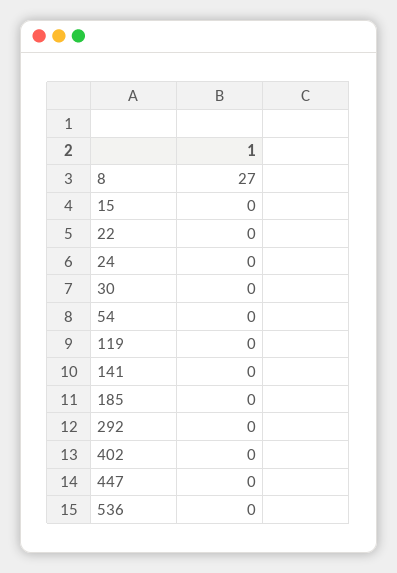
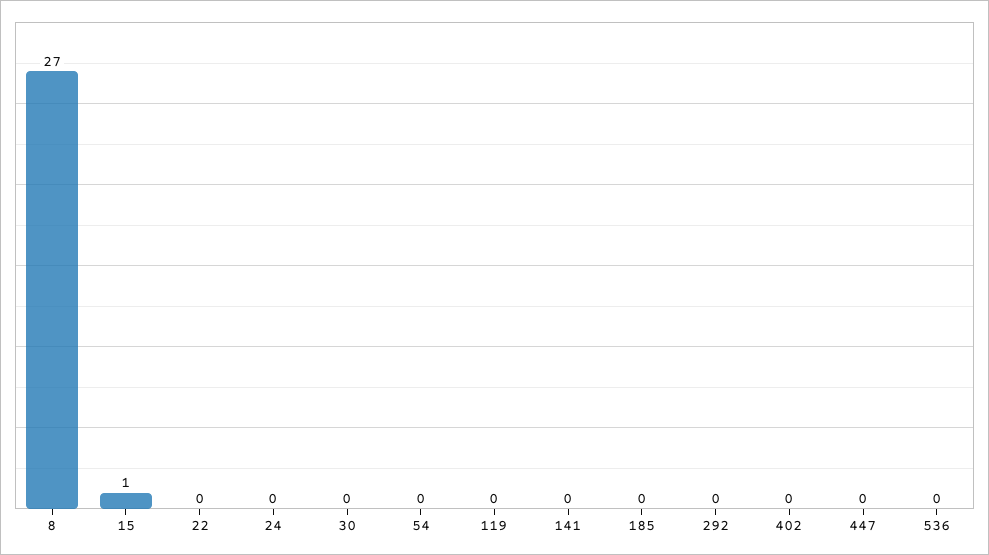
15: 0 -> 1

